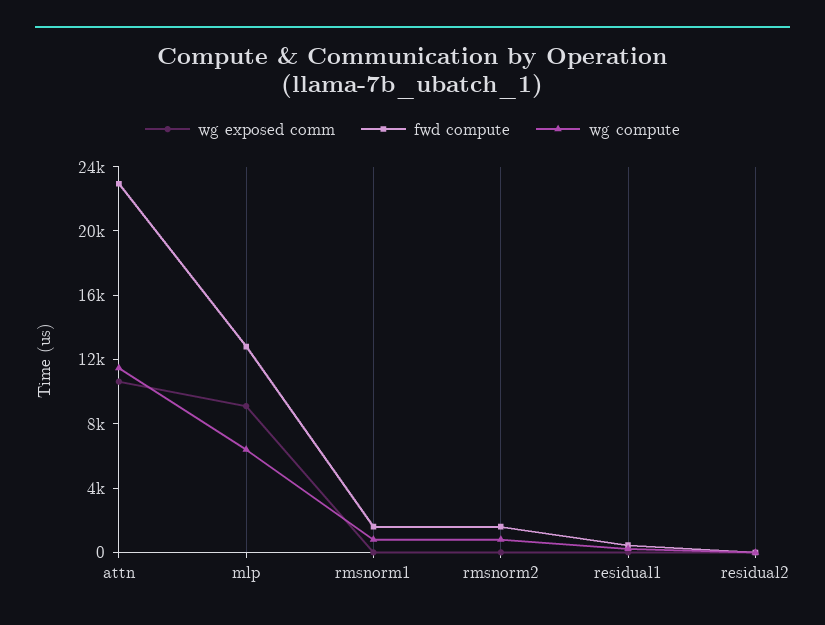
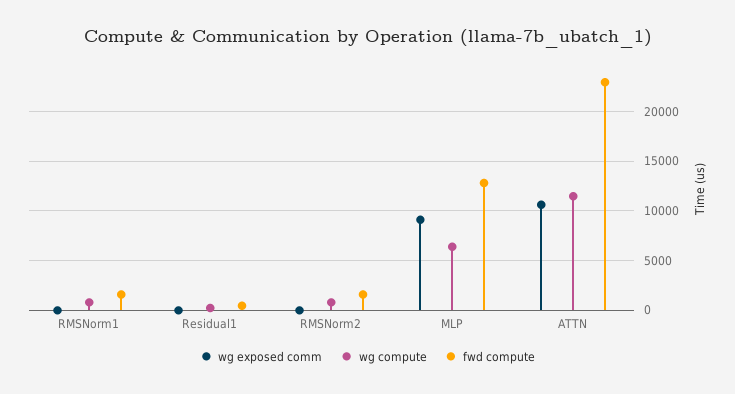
wg exposed comm, residual2: 0 -> none
fwd compute, residual2: 0 -> none
wg compute, residual2: 0 -> none

